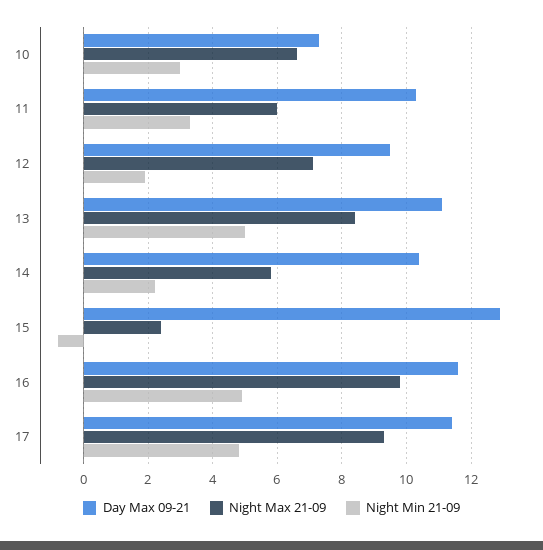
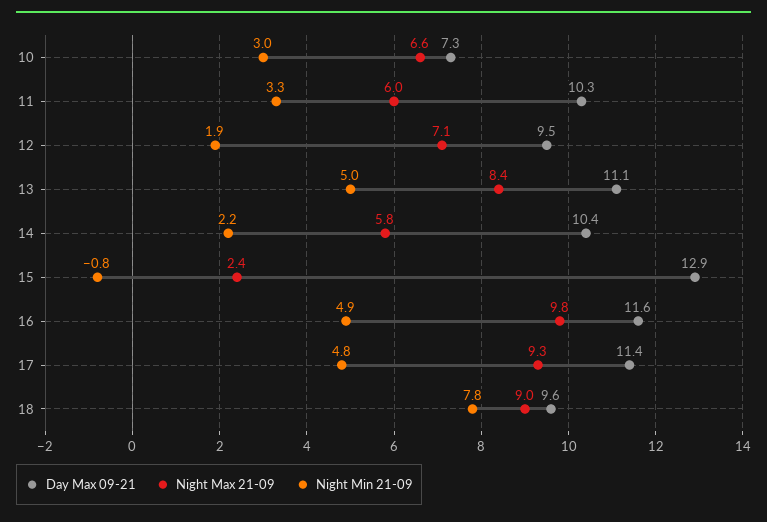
Day Max 09-21, 18: none -> 9.6
Night Max 21-09, 18: none -> 9
Night Min 21-09, 18: none -> 7.8

